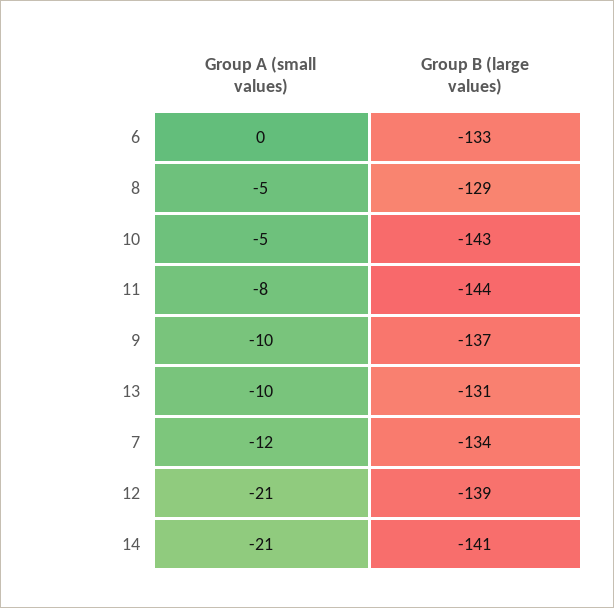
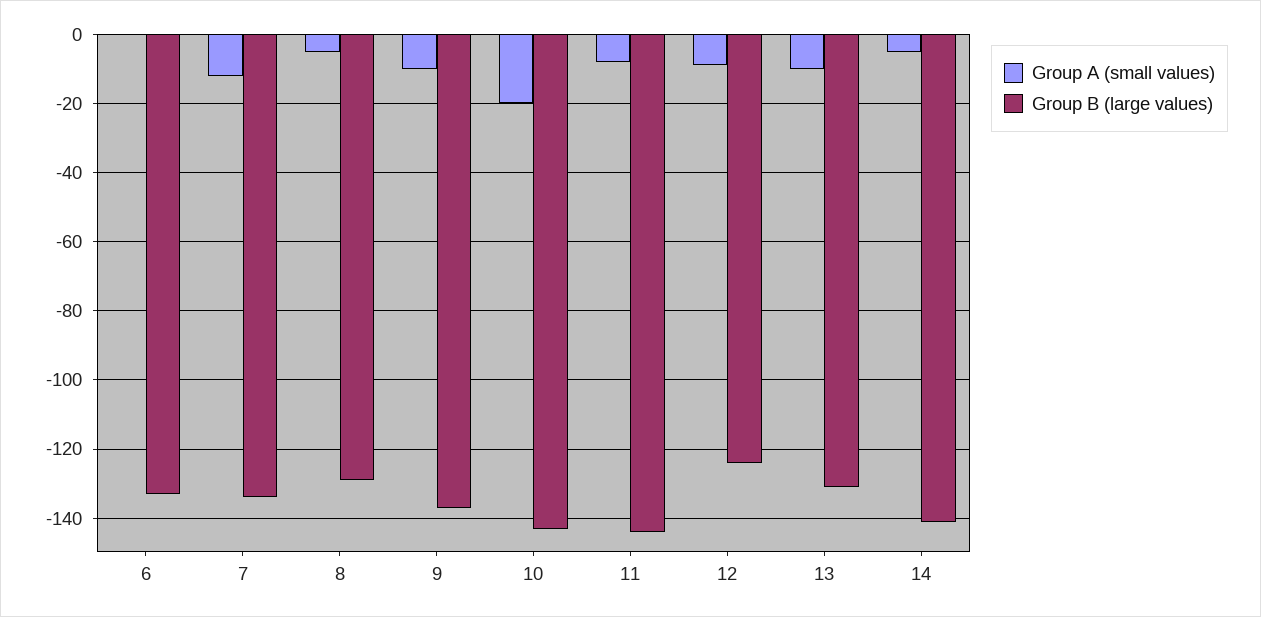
Group A (small values), 10: -5 -> -20
Group A (small values), 12: -21 -> -10
Group B (large values), 12: -139 -> -125
Group A (small values), 14: -21 -> -5

